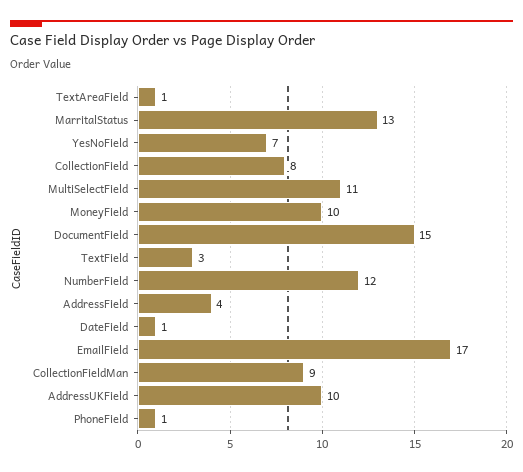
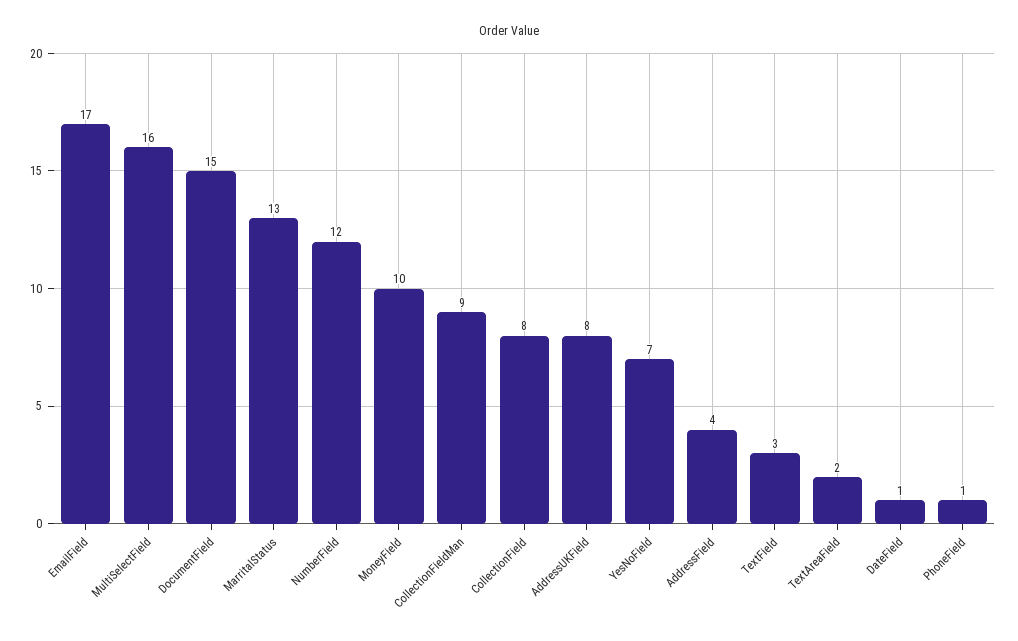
TextAreaField: 1 -> 2
MultiSelectField: 11 -> 16
AddressUKField: 10 -> 8

